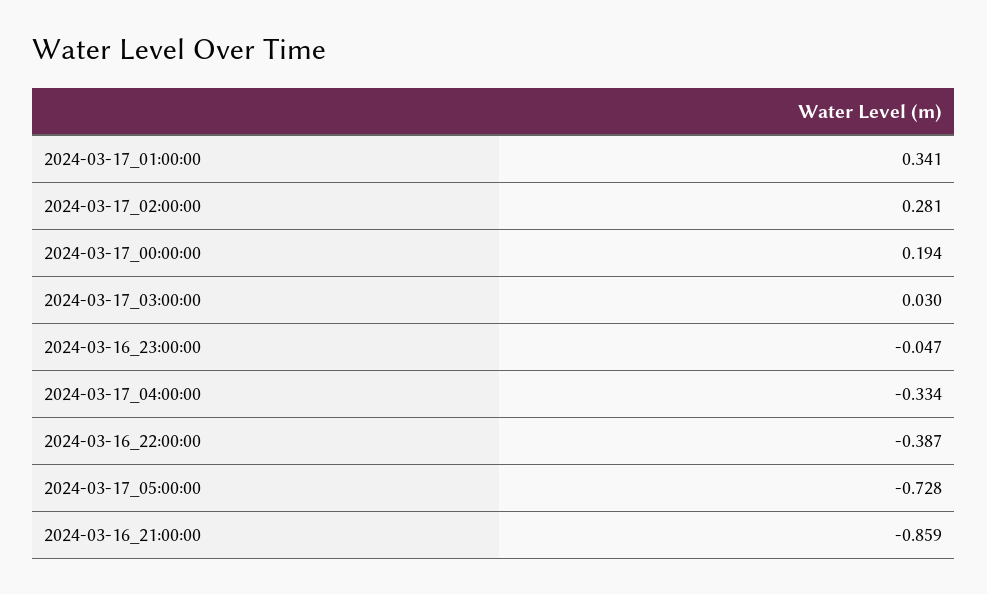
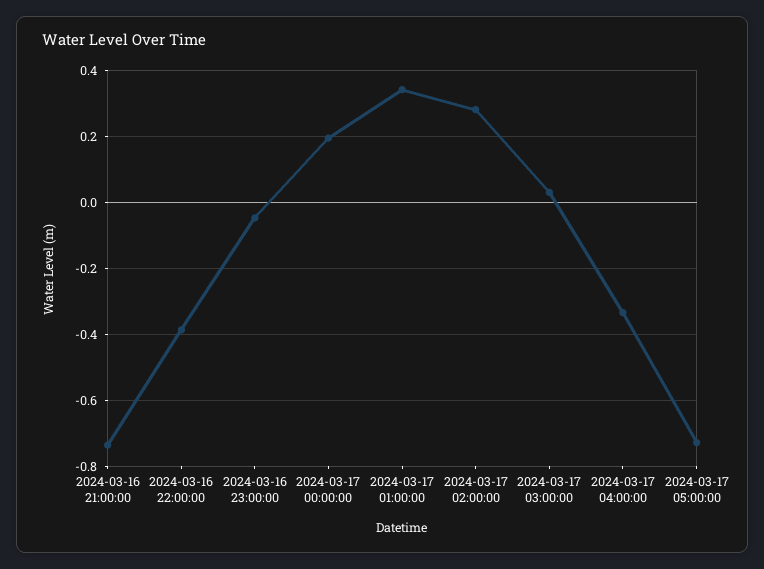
2024-03-16_21:00:00: -0.859 -> -0.74

